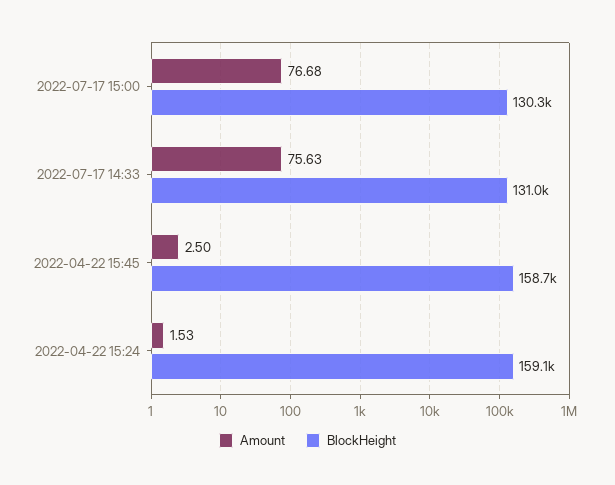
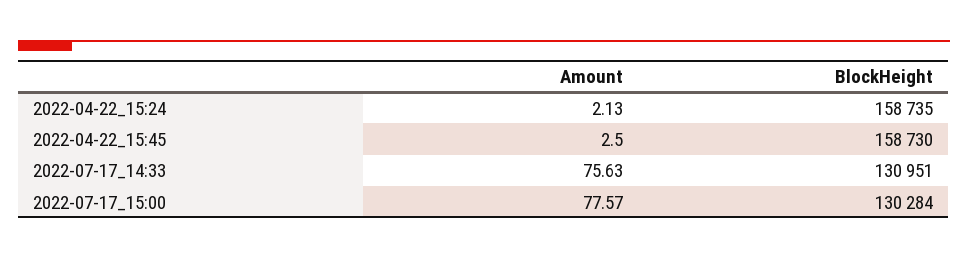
Amount, 2022-07-17 15:00: 76.68 -> 77.57
Amount, 2022-04-22 15:24: 1.53 -> 2.13
BlockHeight, 2022-04-22 15:24: 159100 -> 158735

